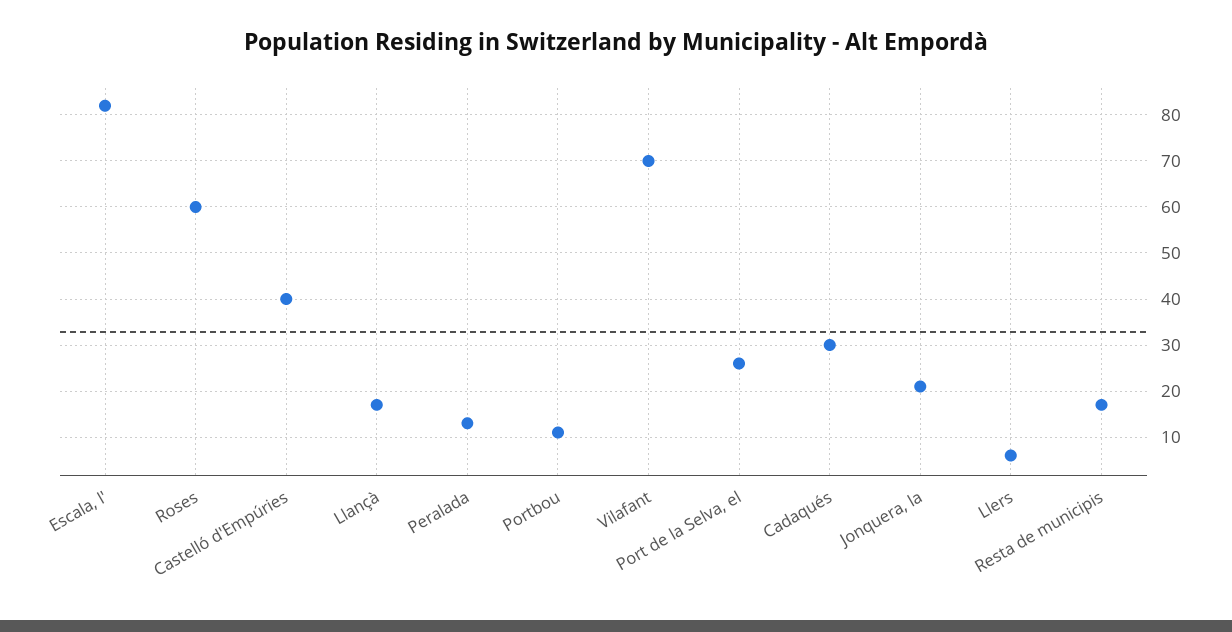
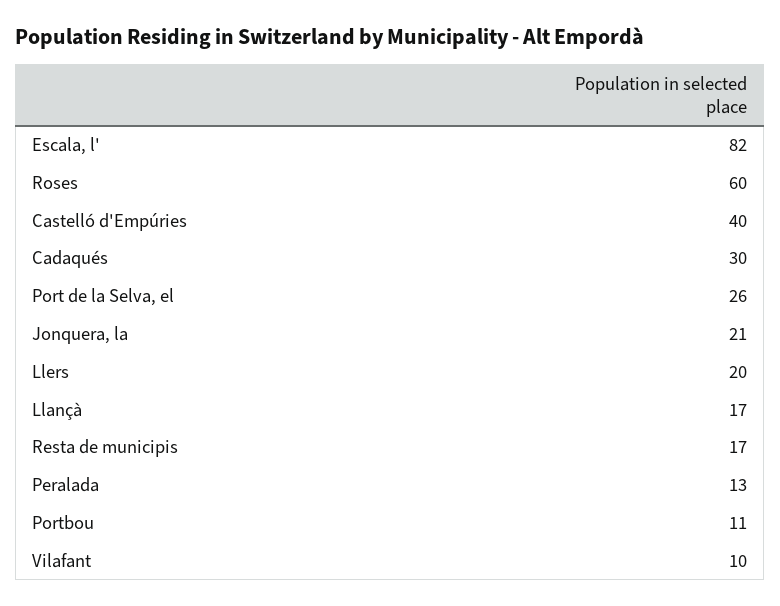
Vilafant: 70 -> 10
Llers: 5 -> 20

